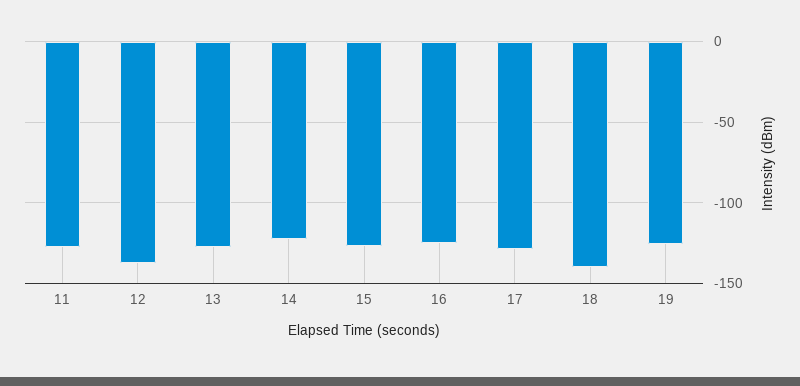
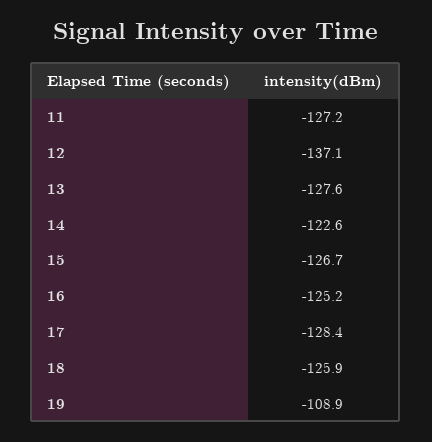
18: -140 -> -125.9
19: -125 -> -108.9

